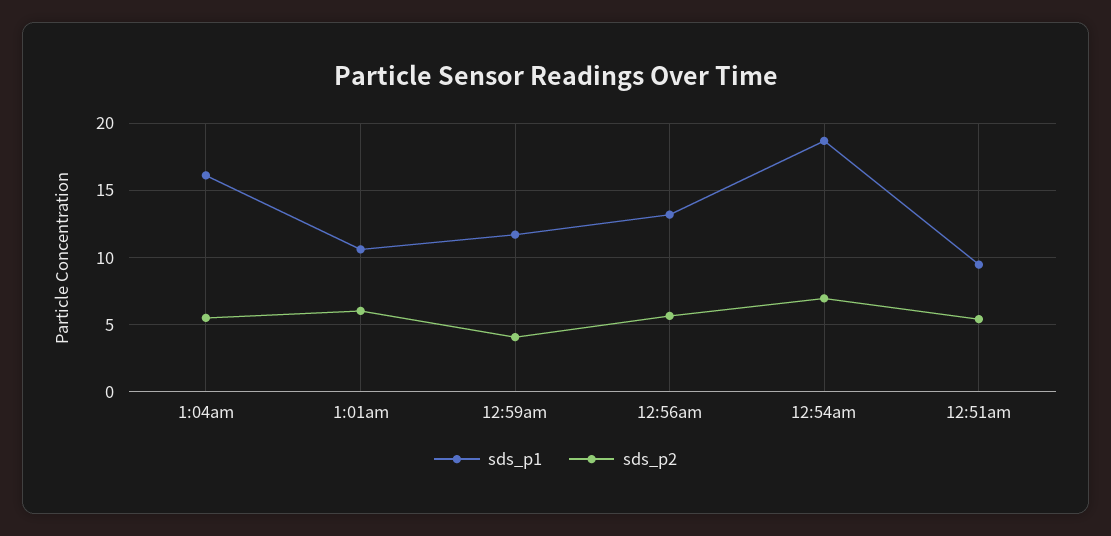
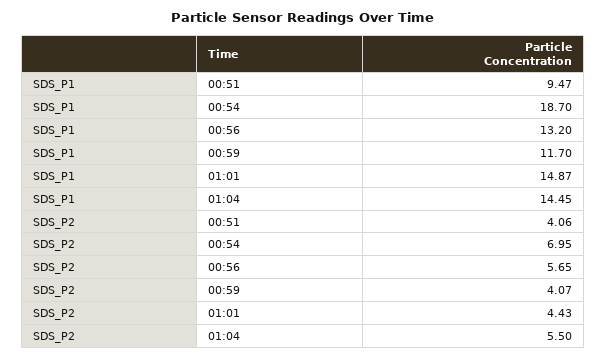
sds_p1, 1:04am: 16 -> 14.45
sds_p1, 1:01am: 10.5 -> 14.87
sds_p2, 1:01am: 6 -> 4.43
sds_p2, 12:51am: 5.5 -> 4.06

